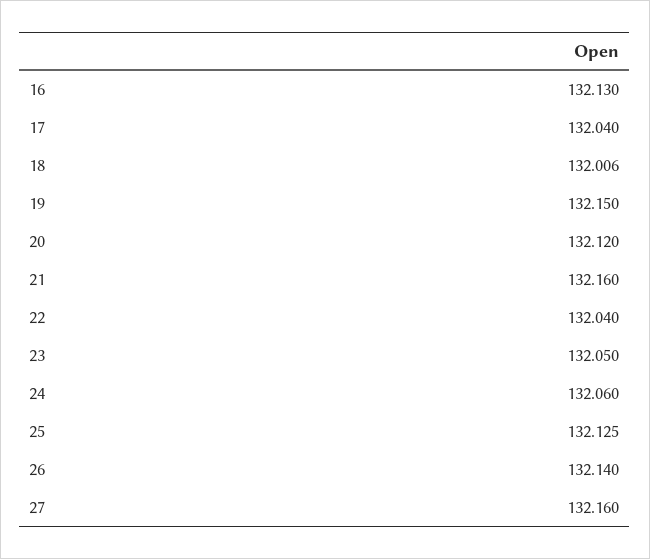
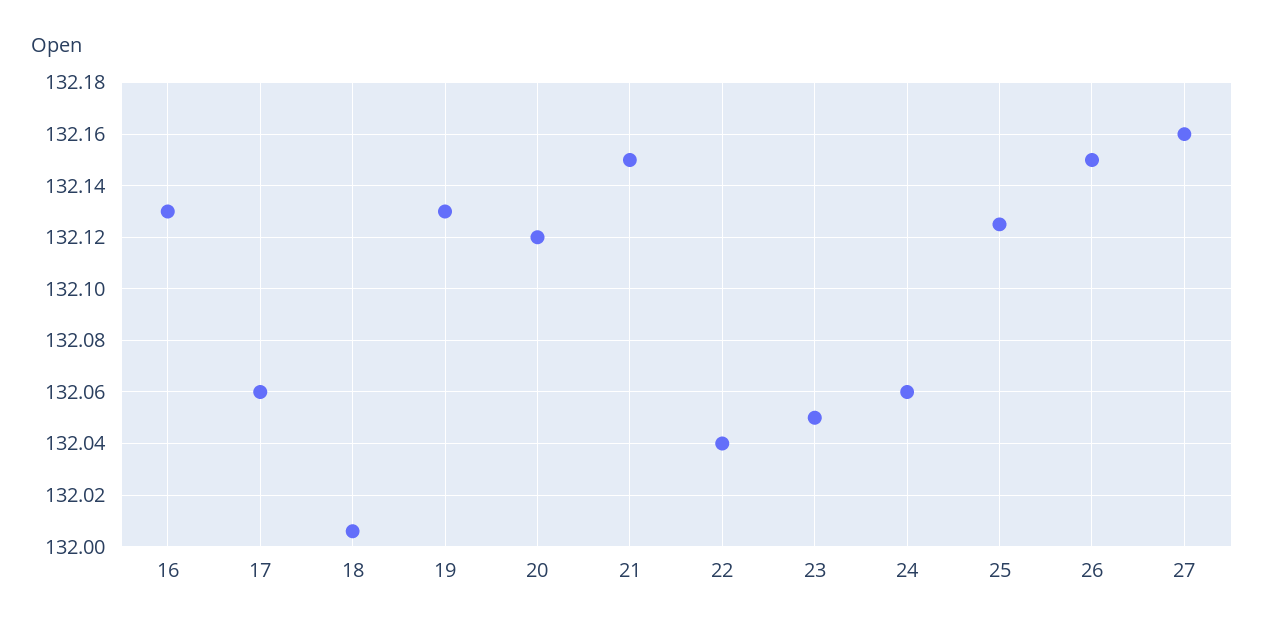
17: 132.04 -> 132.06
19: 132.15 -> 132.13
21: 132.16 -> 132.15
26: 132.14 -> 132.15

